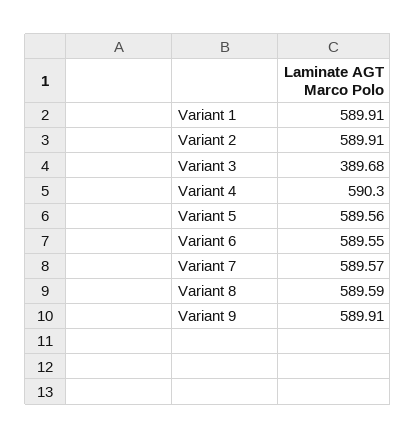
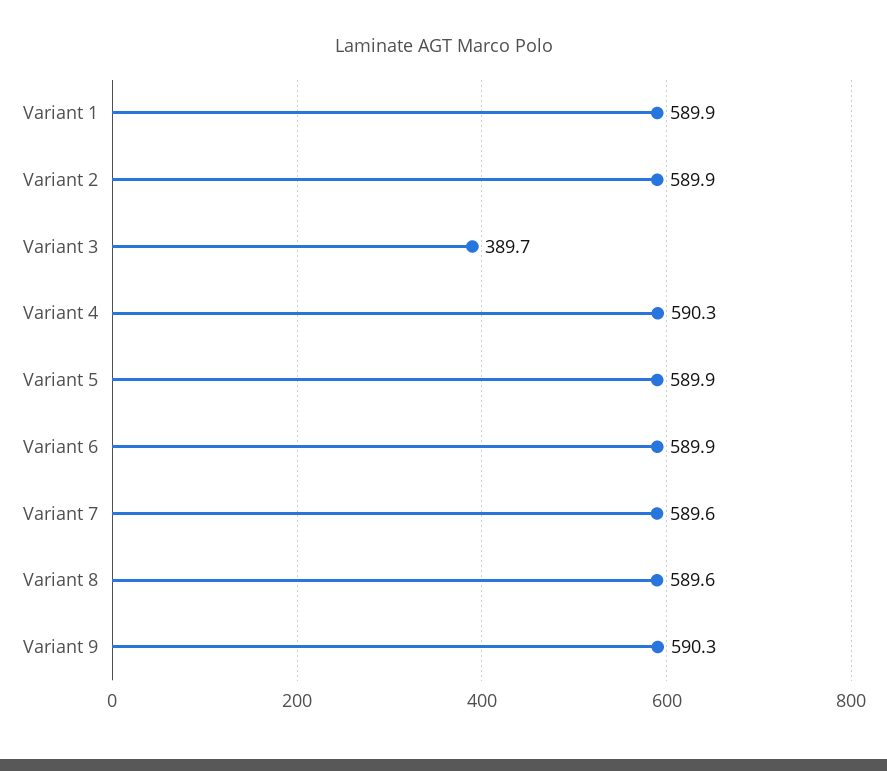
Variant 5: 589.56 -> 589.9
Variant 6: 589.55 -> 589.9
Variant 9: 589.91 -> 590.3

